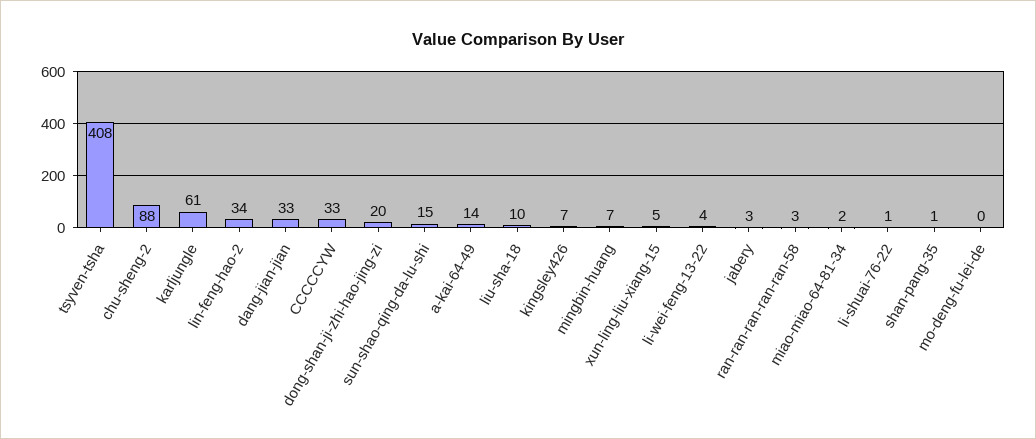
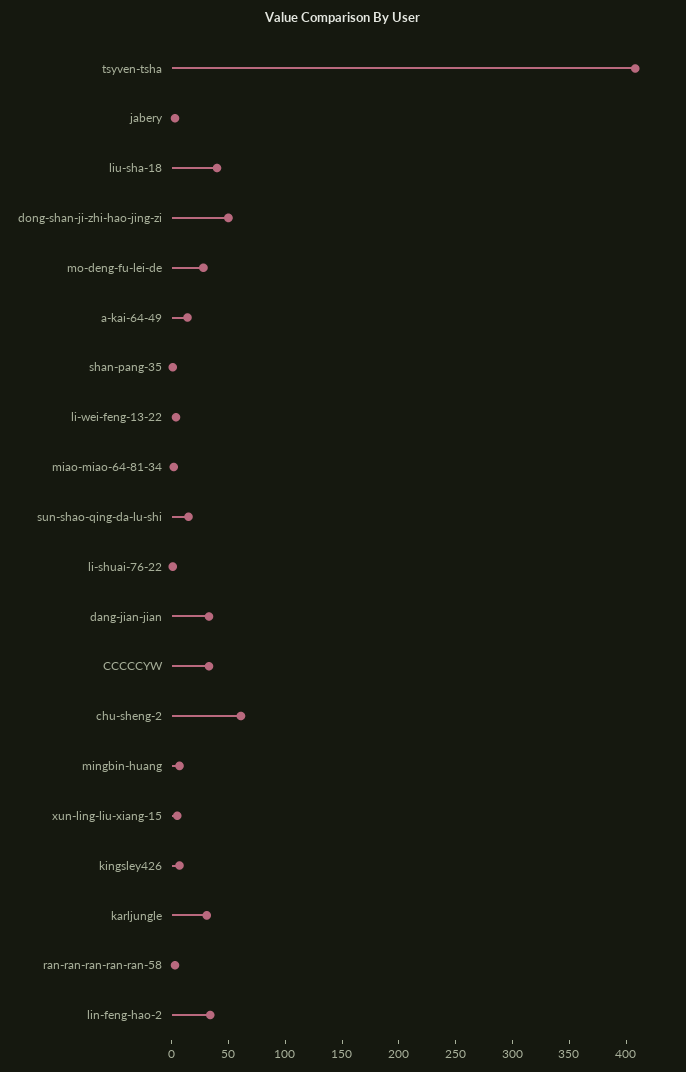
chu-sheng-2: 88 -> 60
karljungle: 61 -> 30
dong-shan-ji-zhi-hao-jing-zi: 20 -> 50
liu-sha-18: 10 -> 40
mo-deng-fu-lei-de: 0 -> 30

